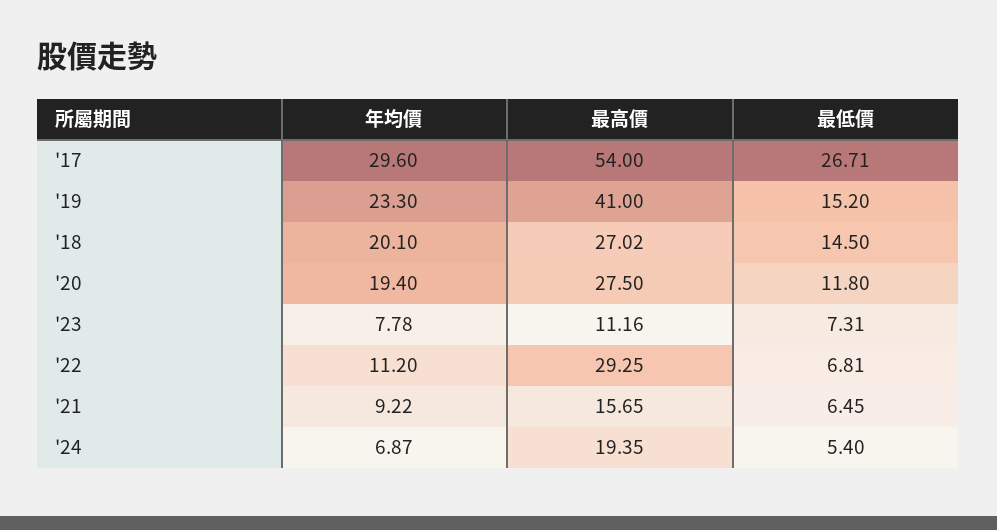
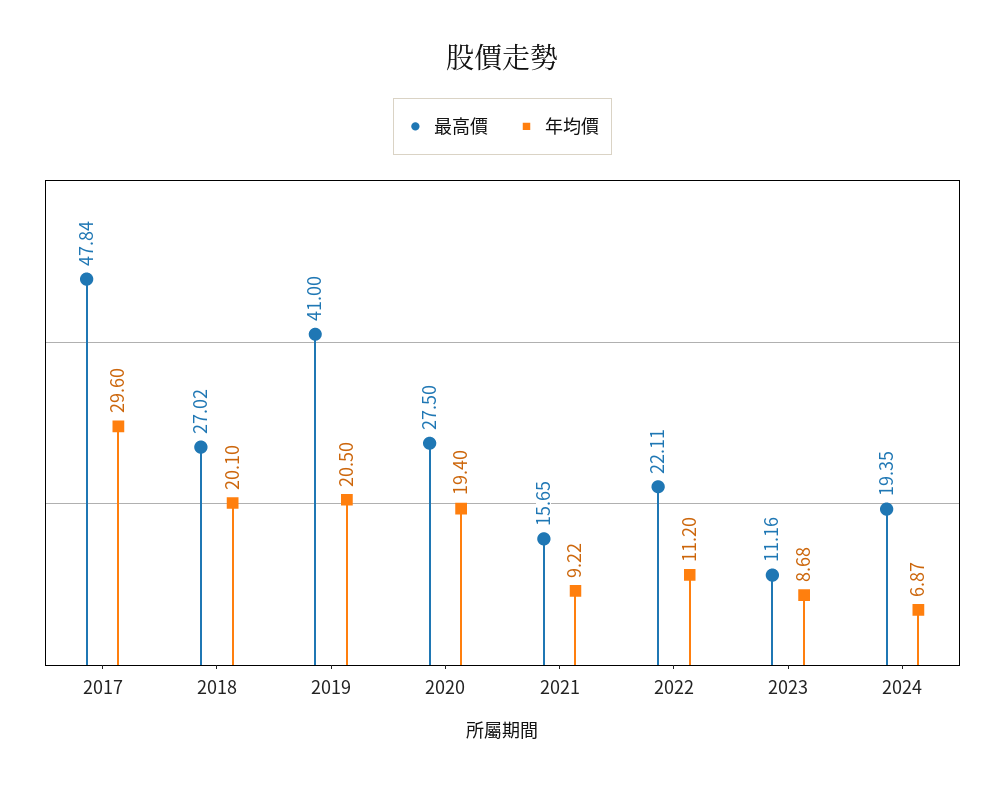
最高價, '17: 54 -> 47.84
最低價, '17: 26.71 -> none
年均價, '19: 23.3 -> 20.5
最低價, '19: 15.2 -> none
最低價, '18: 14.5 -> none
最低價, '20: 11.8 -> none
年均價, '23: 7.78 -> 8.68
最低價, '23: 7.31 -> none
最高價, '22: 29.25 -> 22.11
最低價, '22: 6.81 -> none
最低價, '21: 6.45 -> none
最低價, '24: 5.4 -> none

